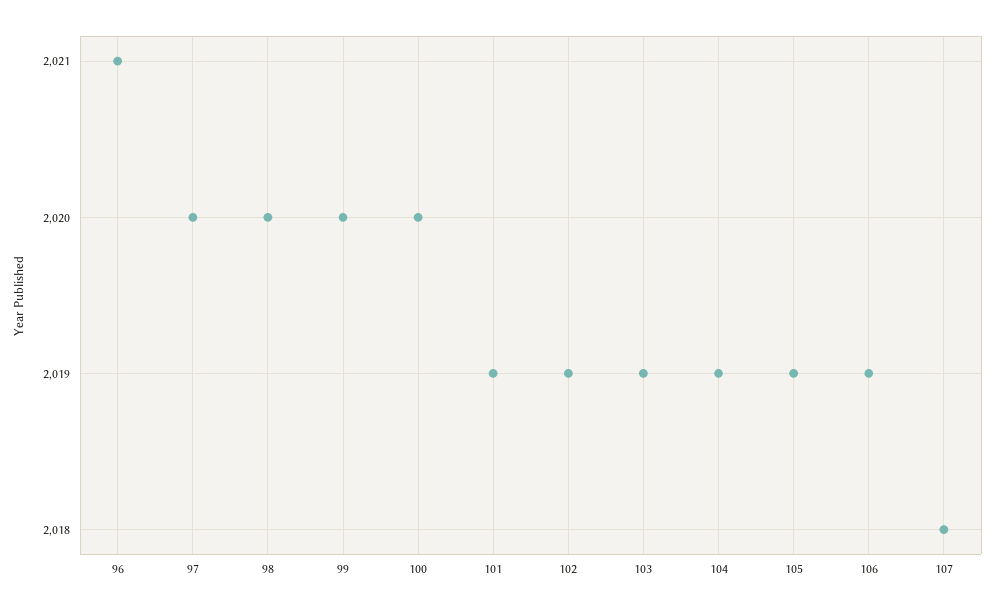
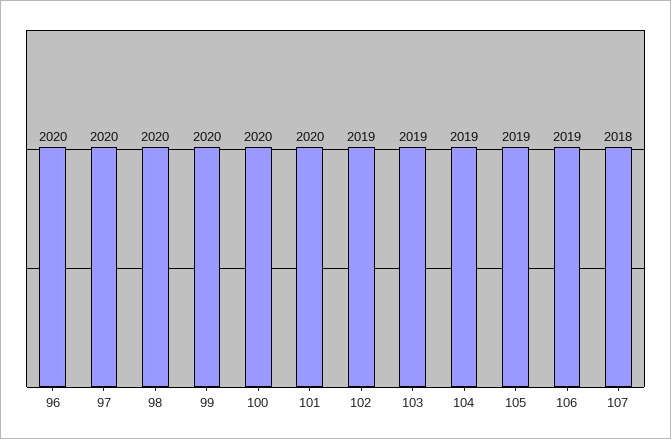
96: 2021 -> 2020
101: 2019 -> 2020

